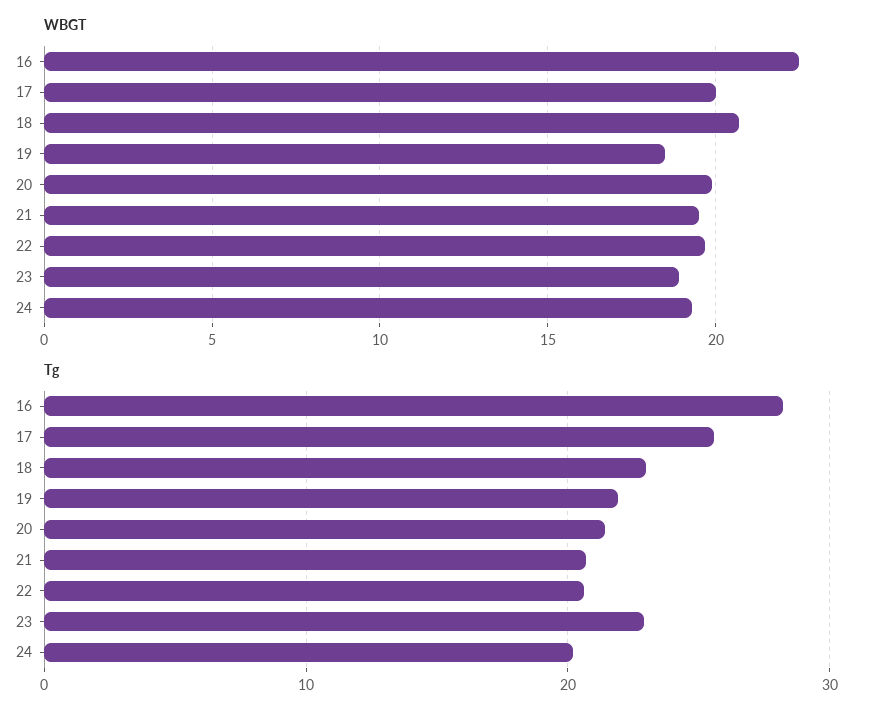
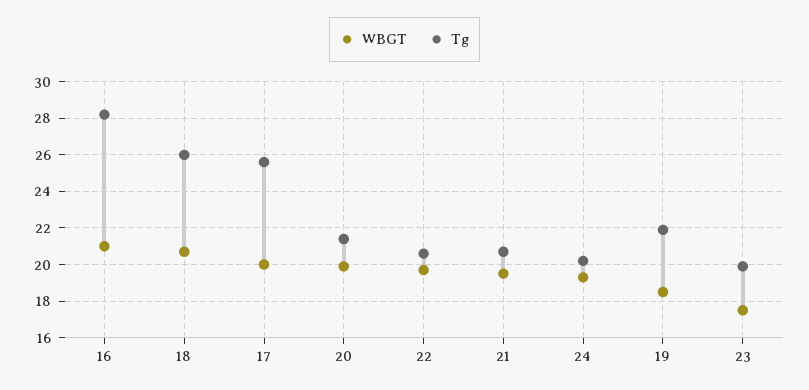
WBGT, 16: 22.5 -> 21
WBGT, 23: 19 -> 17.5
Tg, 18: 23 -> 26
Tg, 23: 23 -> 20

